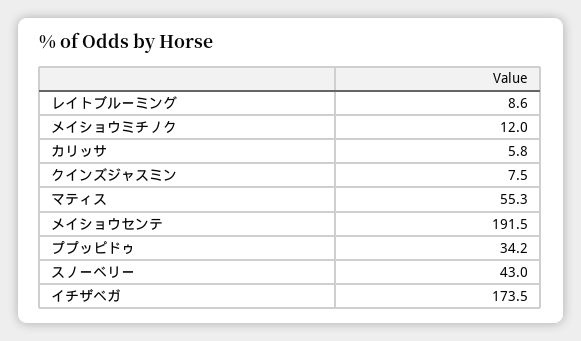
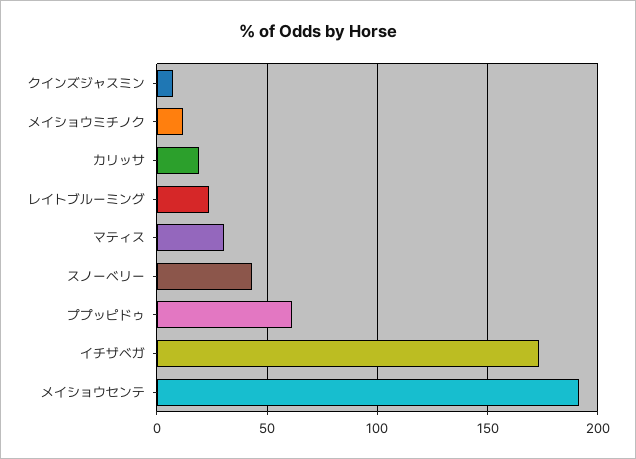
レイトブルーミング: 8.6 -> 25
カリッサ: 5.8 -> 20
マティス: 55.3 -> 30
ププッピドゥ: 34.2 -> 60

